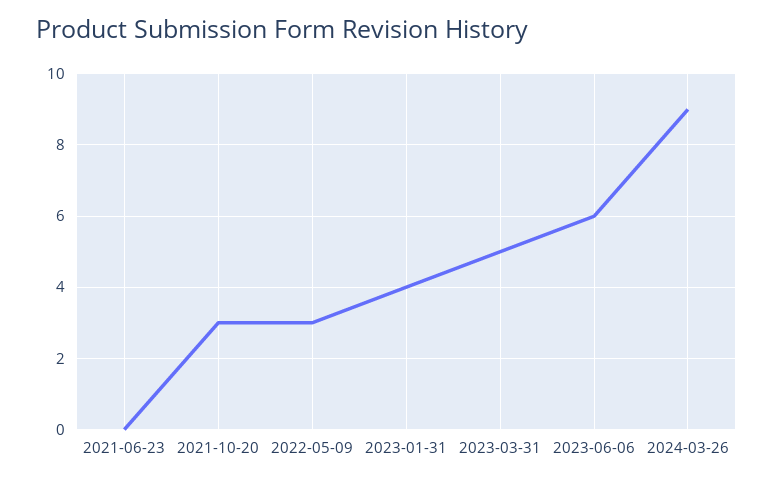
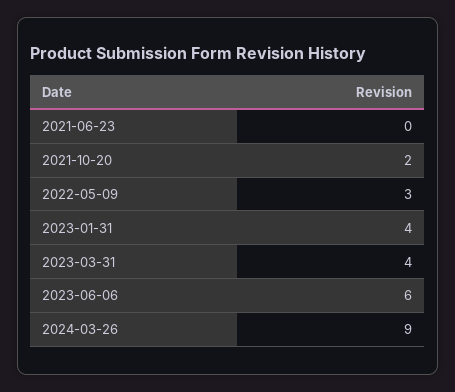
2021-10-20: 3 -> 2
2023-03-31: 5 -> 4

